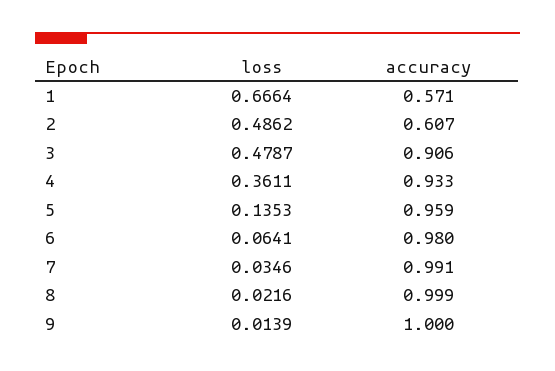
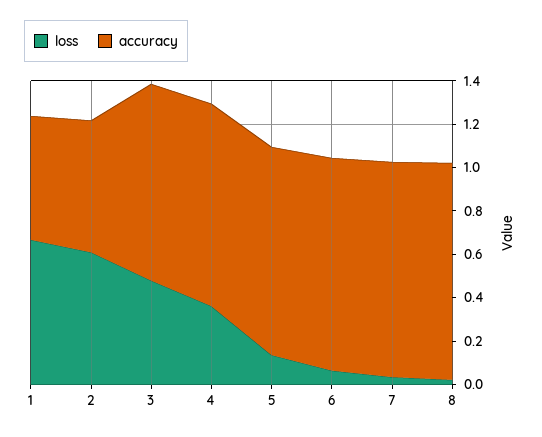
loss, 2: 0.4862 -> 0.6
loss, 9: 0.0139 -> none
accuracy, 9: 1 -> none

